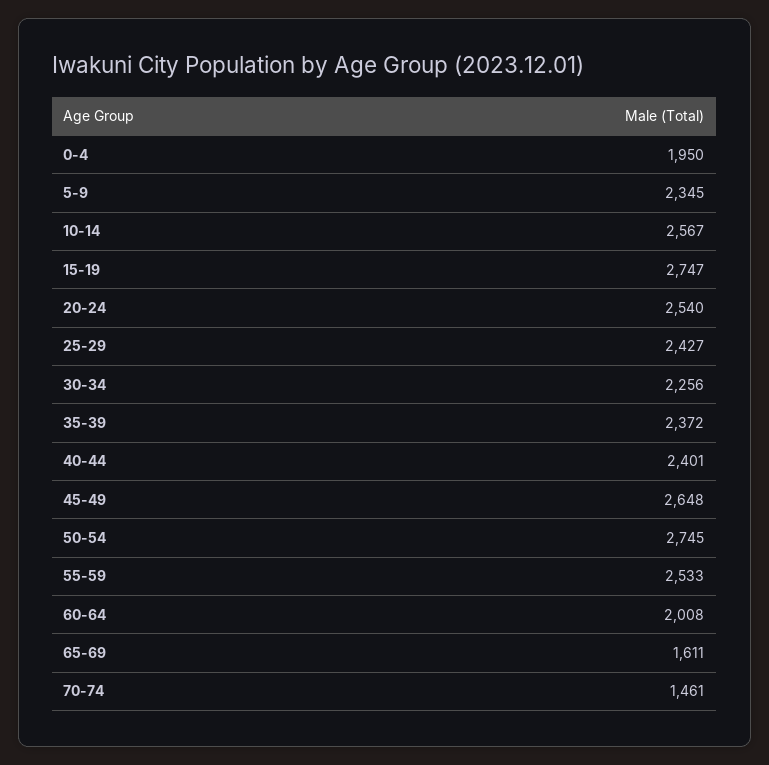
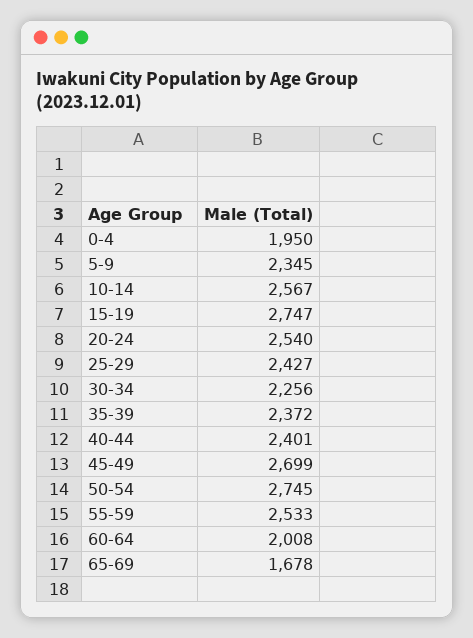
45-49: 2648 -> 2699
65-69: 1611 -> 1678
70-74: 1461 -> none

